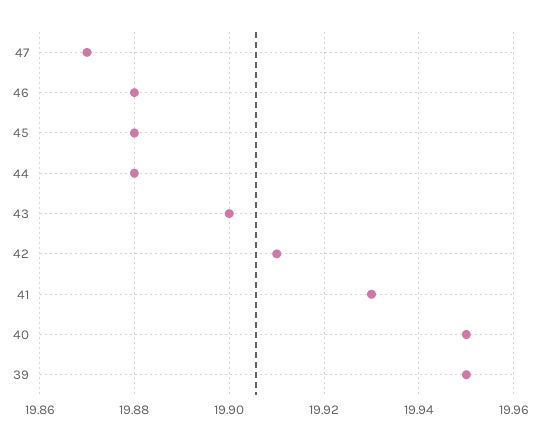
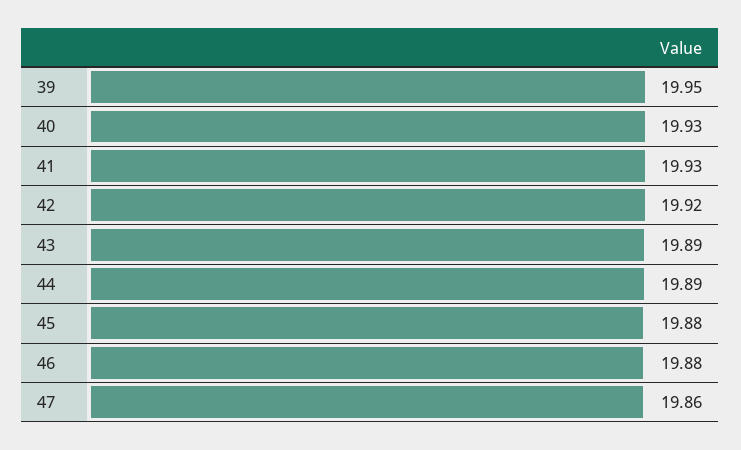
47: 19.87 -> 19.86
44: 19.88 -> 19.89
43: 19.9 -> 19.89
42: 19.91 -> 19.92
40: 19.95 -> 19.93

